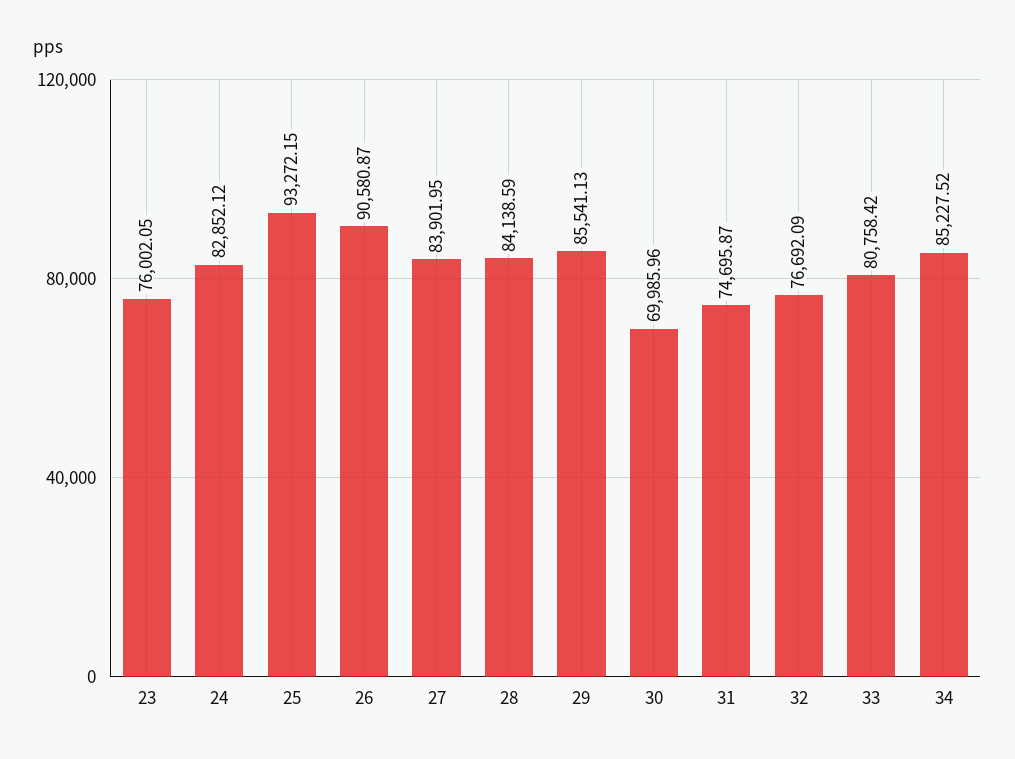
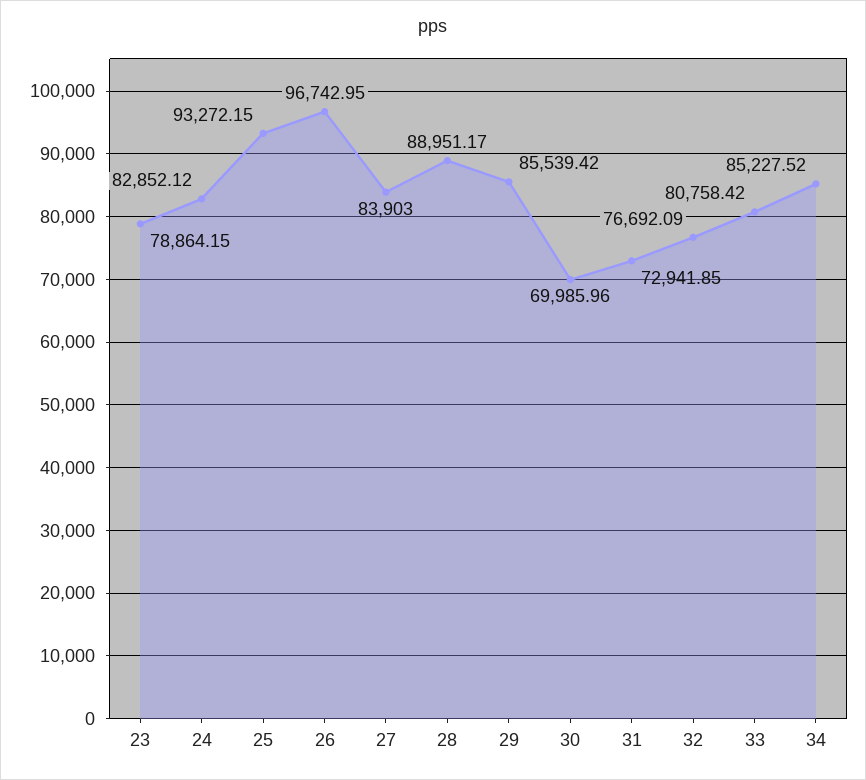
23: 76002.05 -> 78864.15
26: 90580.87 -> 96742.95
27: 83901.95 -> 83903
28: 84138.59 -> 88951.17
29: 85541.13 -> 85539.42
31: 74695.87 -> 72941.85

